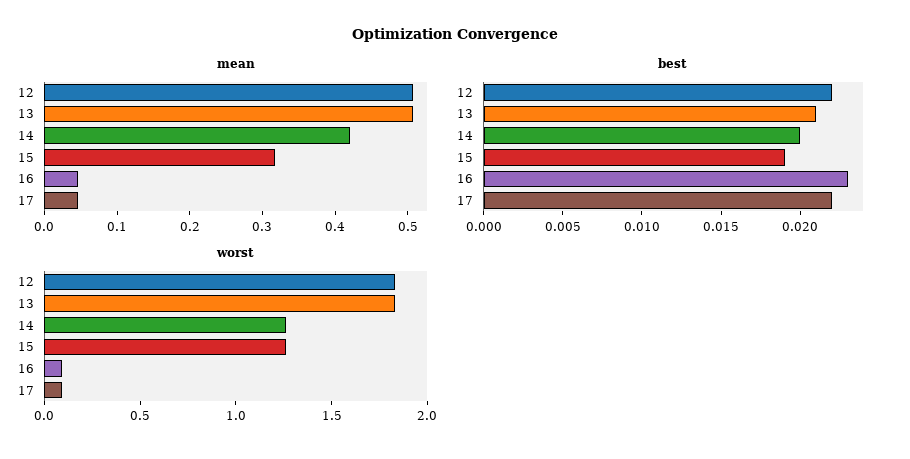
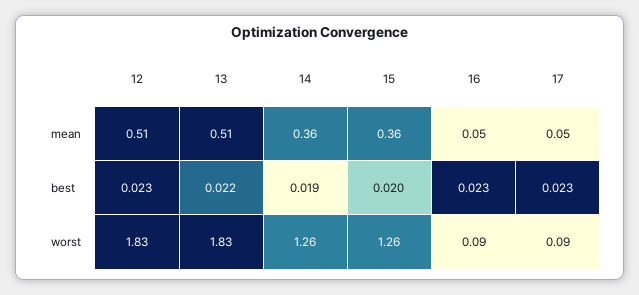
mean, 14: 0.42 -> 0.36
mean, 15: 0.32 -> 0.36
best, 12: 0.022 -> 0.023
best, 13: 0.021 -> 0.022
best, 14: 0.02 -> 0.019
best, 15: 0.019 -> 0.02
best, 17: 0.022 -> 0.023

